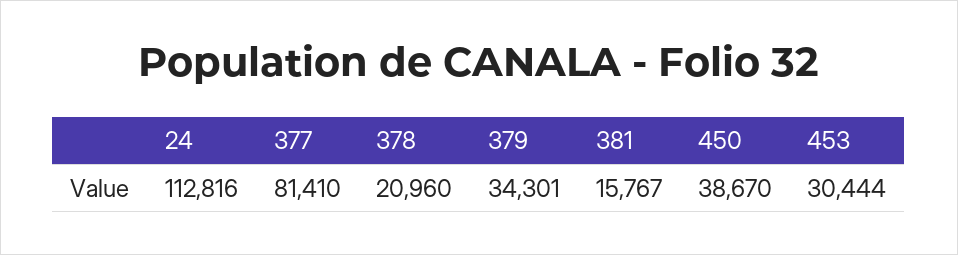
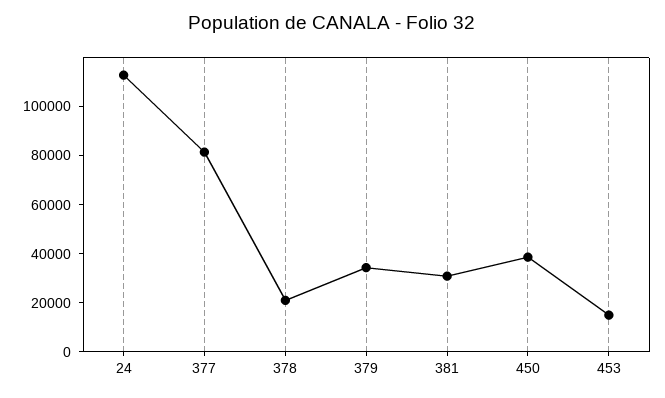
381: 15767 -> 30000
453: 30444 -> 15000

